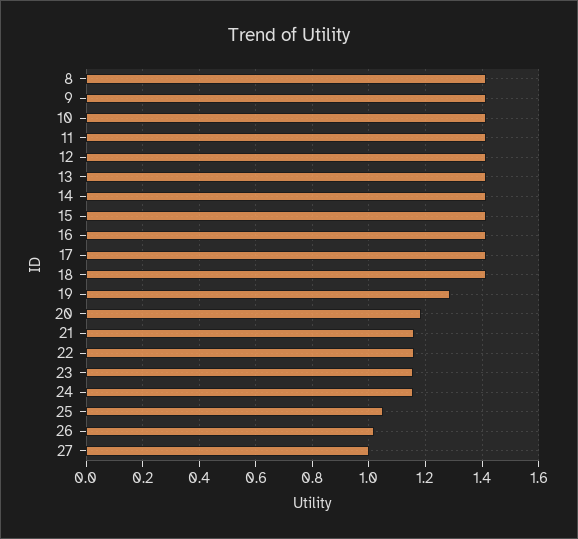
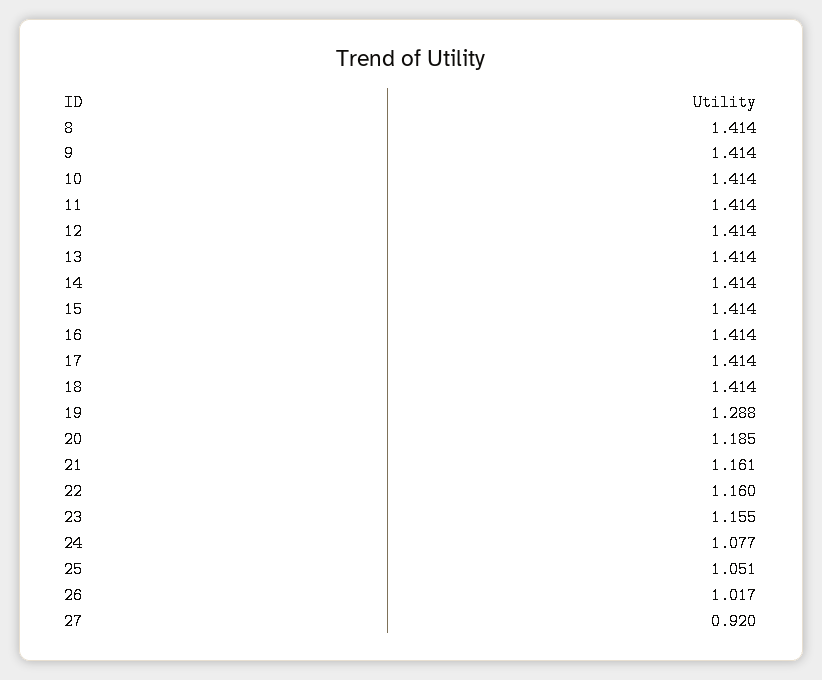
24: 1.15 -> 1.077
27: 1 -> 0.92

